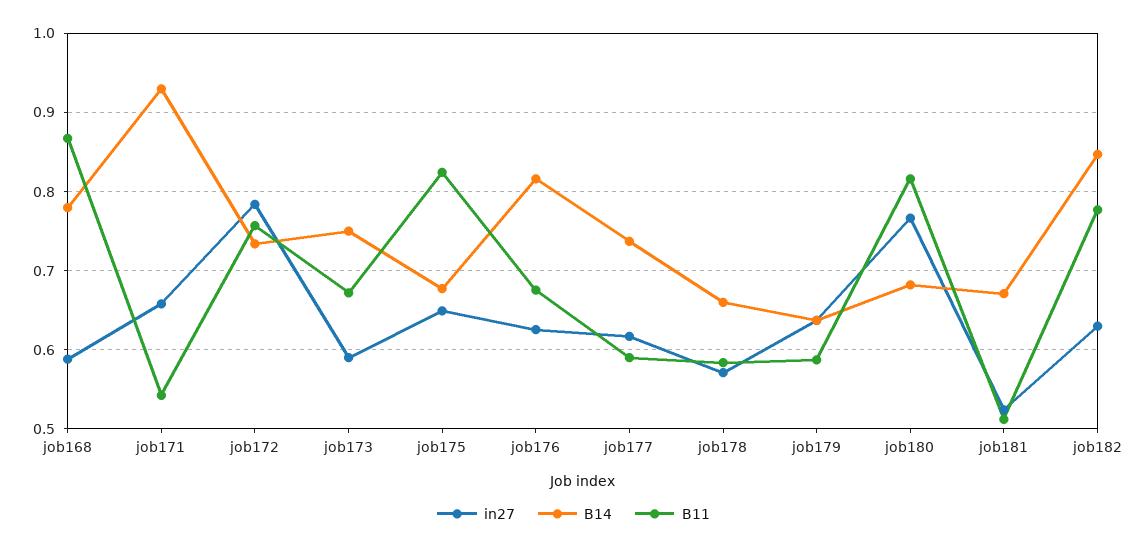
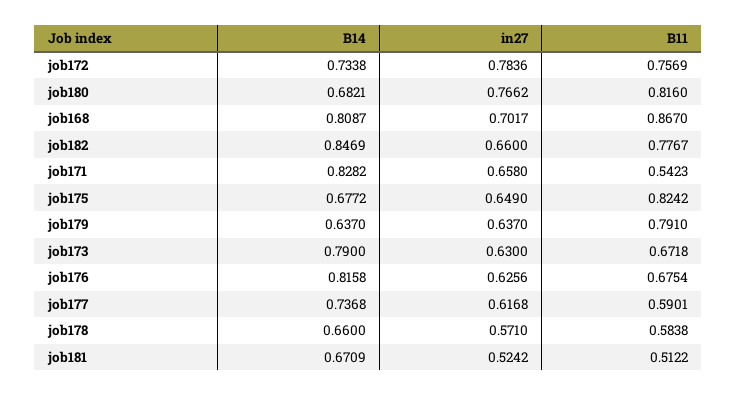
in27, job168: 0.59 -> 0.7017
B14, job168: 0.78 -> 0.8087
B14, job171: 0.93 -> 0.8282
in27, job173: 0.59 -> 0.63
B14, job173: 0.75 -> 0.79
B11, job179: 0.59 -> 0.791
in27, job182: 0.63 -> 0.66

